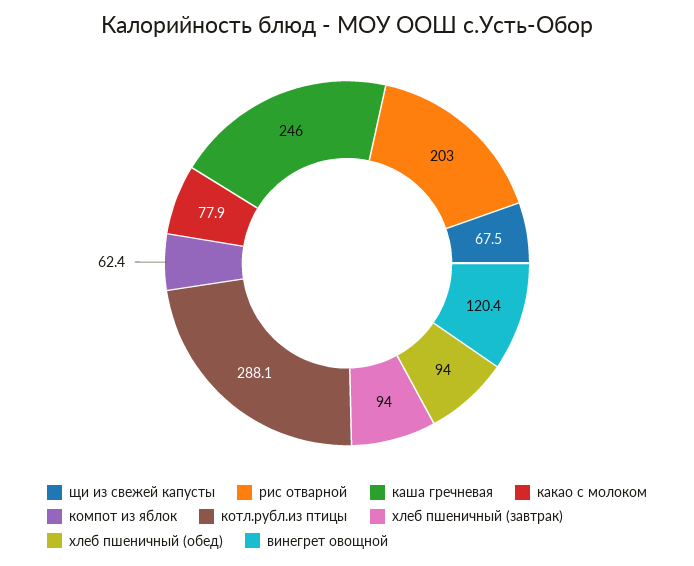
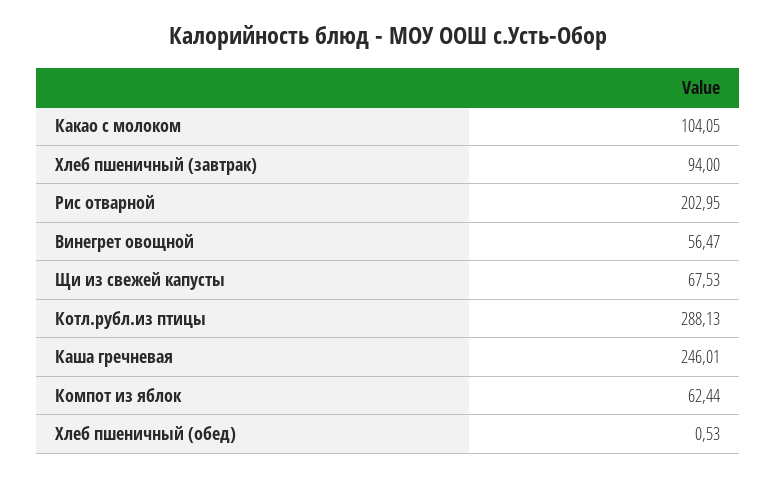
какао с молоком: 77.9 -> 104.05
хлеб пшеничный (обед): 94 -> 0.53
винегрет овощной: 120.4 -> 56.47

